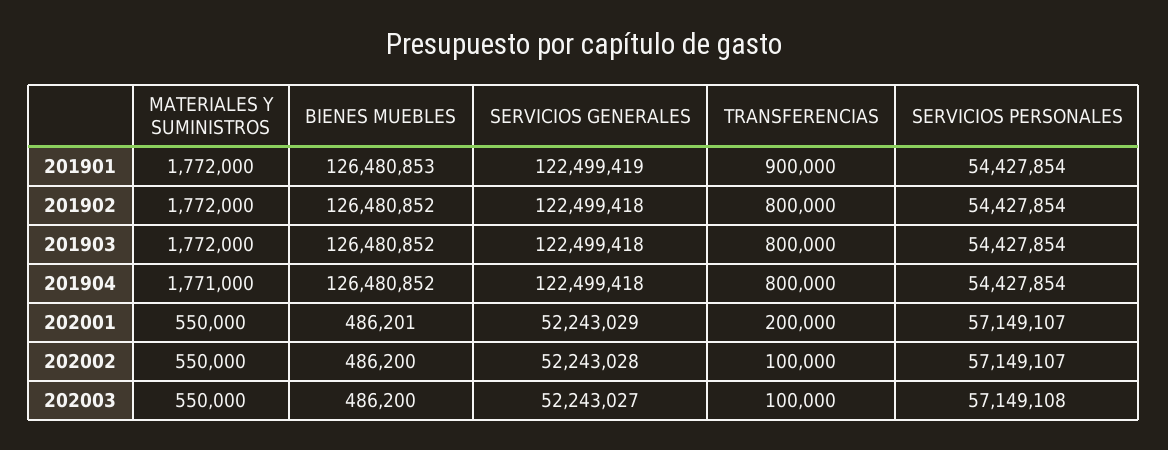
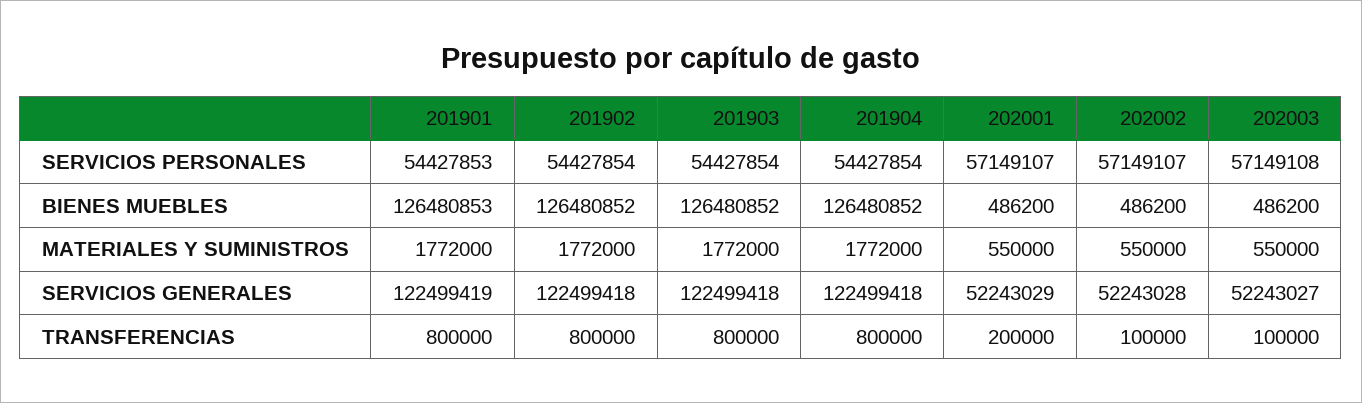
TRANSFERENCIAS, 201901: 900000 -> 800000
SERVICIOS PERSONALES, 201901: 54427854 -> 54427853
MATERIALES Y SUMINISTROS, 201904: 1771000 -> 1772000
BIENES MUEBLES, 202001: 486201 -> 486200

